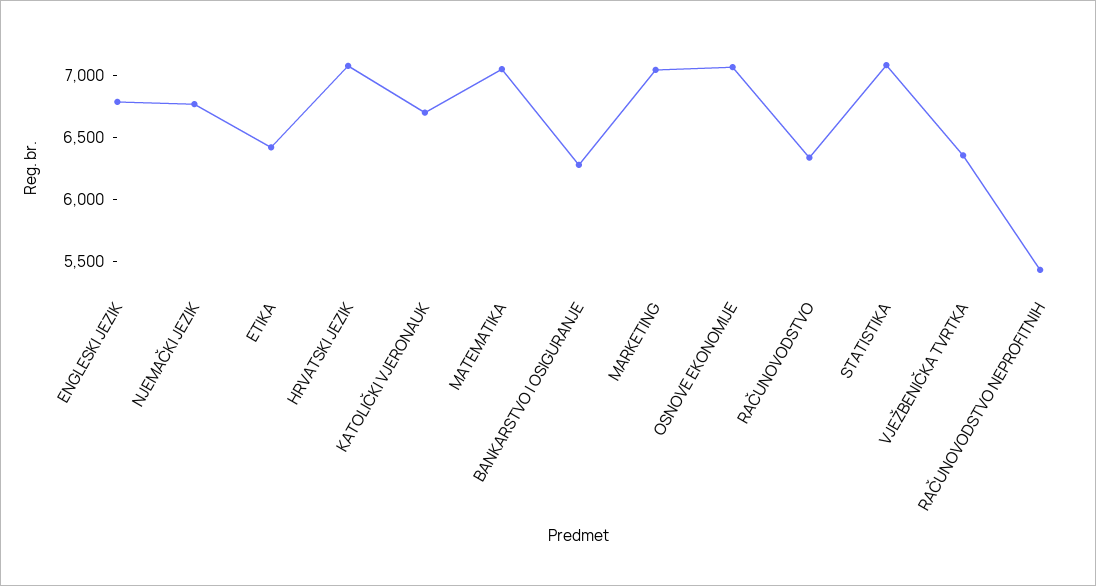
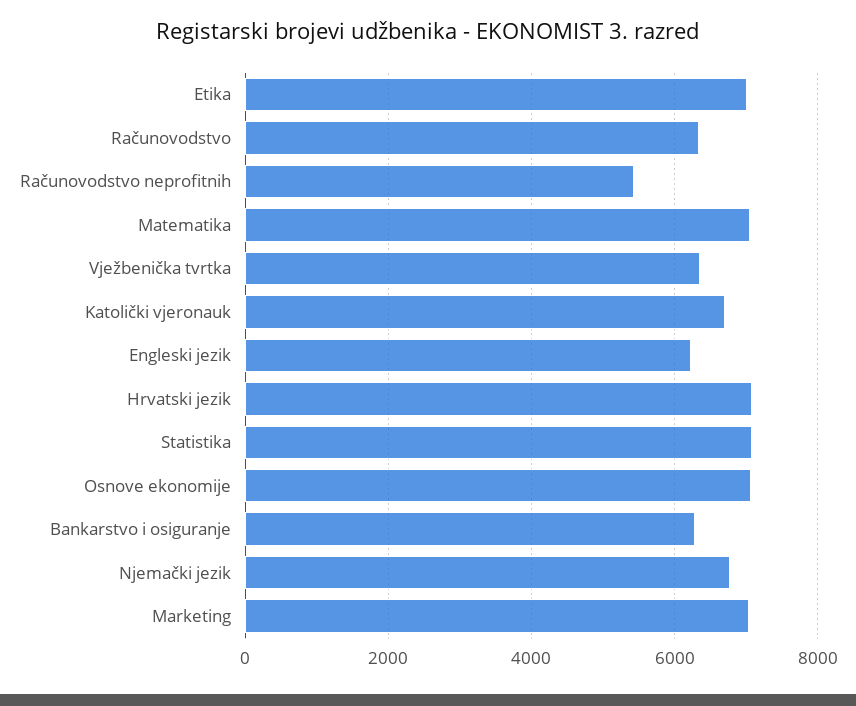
ENGLESKI JEZIK: 6800 -> 6200
ETIKA: 6400 -> 7000

